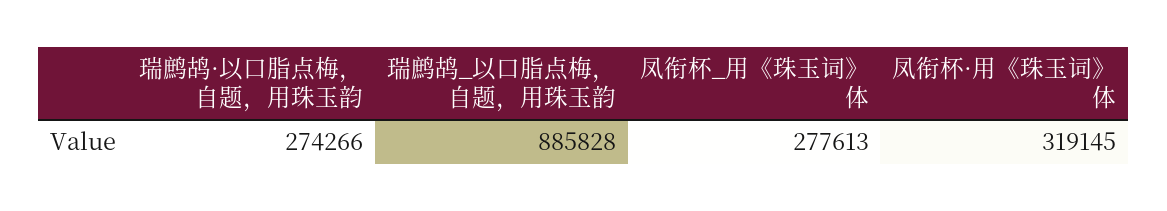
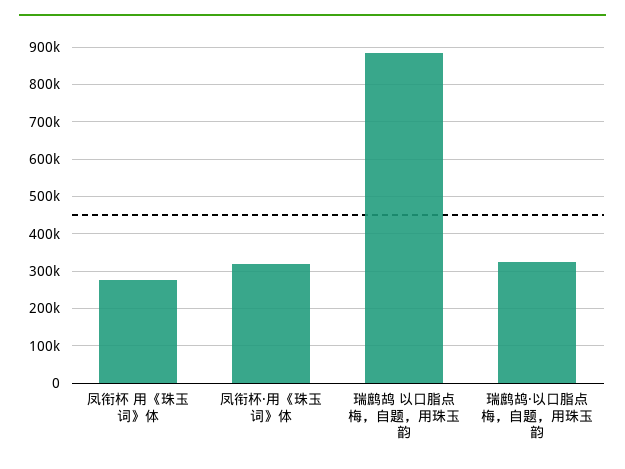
瑞鹧鸪·以口脂点梅，自题，用珠玉韵: 274266 -> 320000

